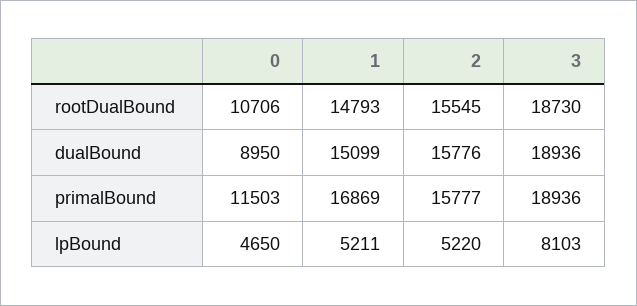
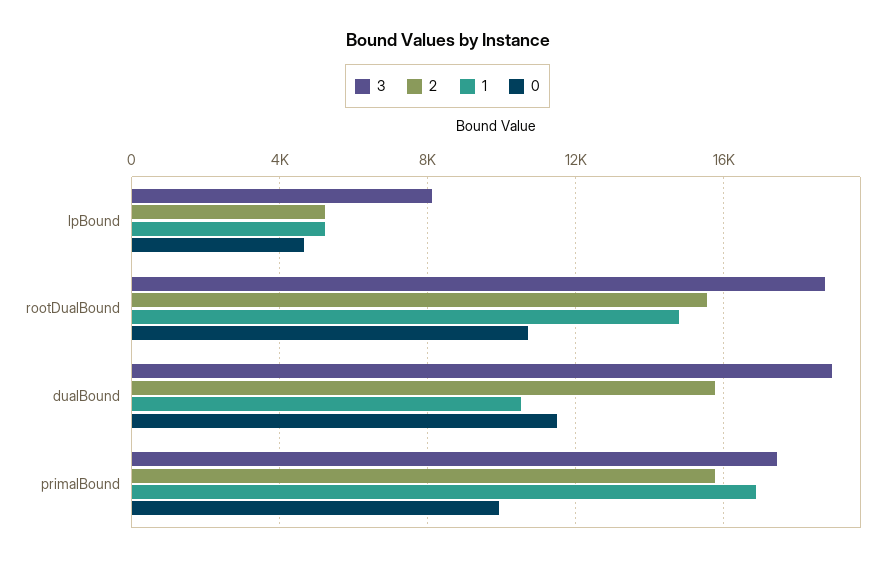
0, dualBound: 8950 -> 11500
1, dualBound: 15099 -> 10500
0, primalBound: 11503 -> 10000
3, primalBound: 18936 -> 17500

